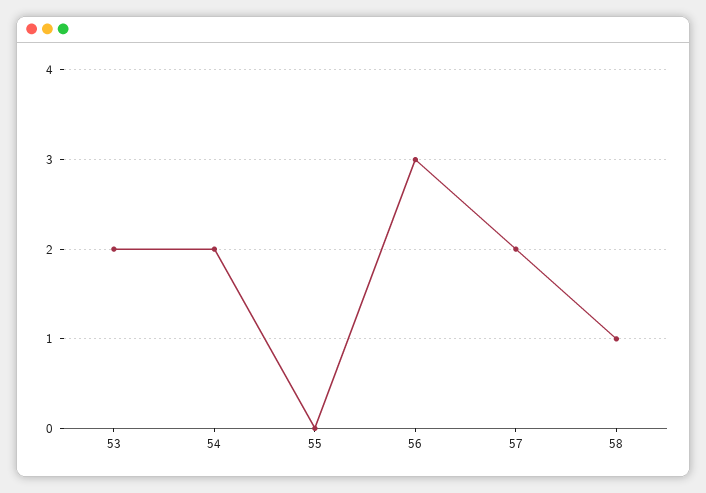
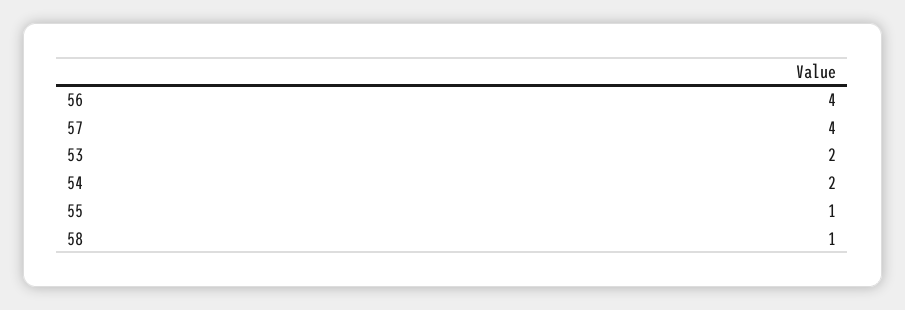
55: 0 -> 1
56: 3 -> 4
57: 2 -> 4

